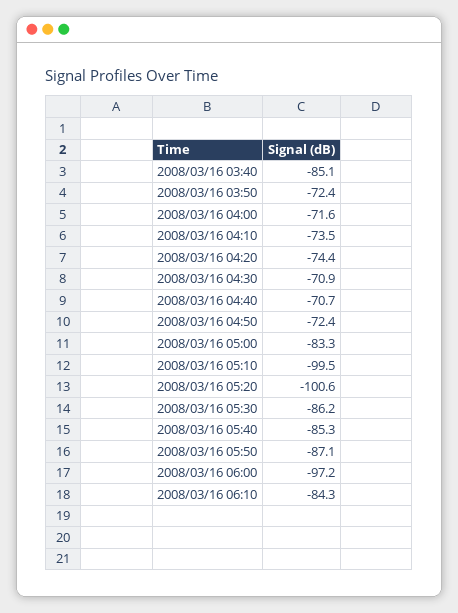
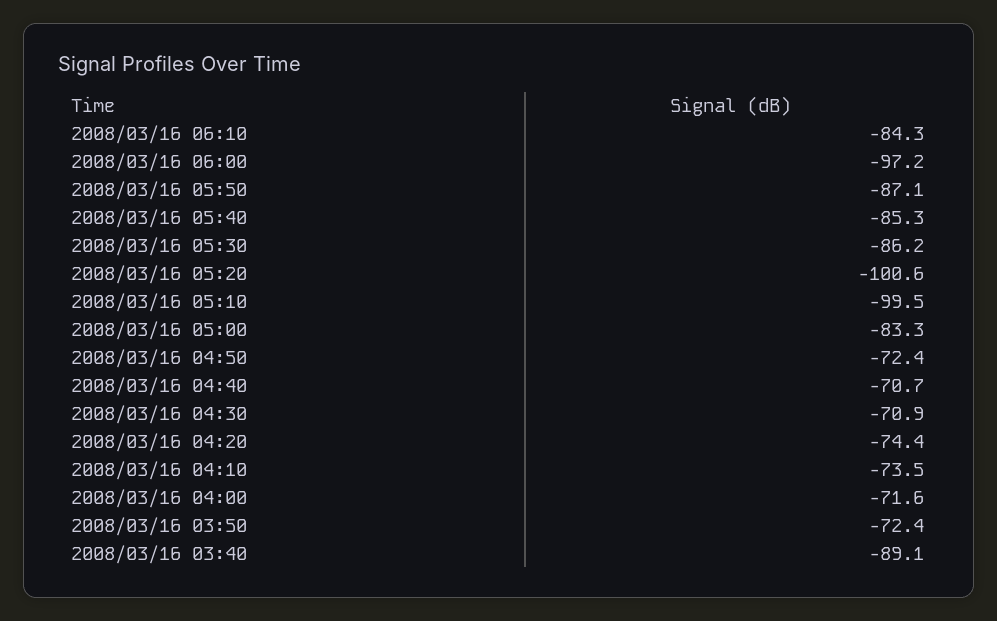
2008/03/16 03:40: -85.1 -> -89.1

